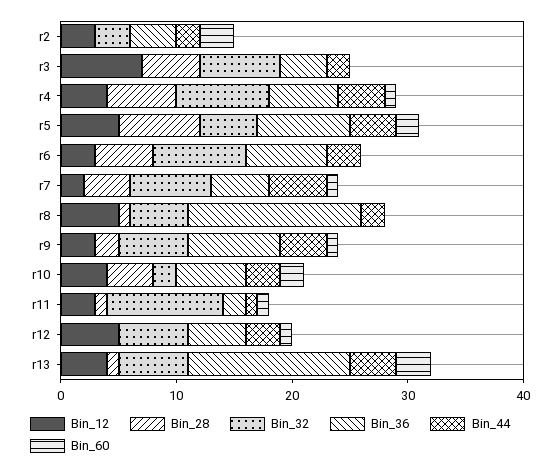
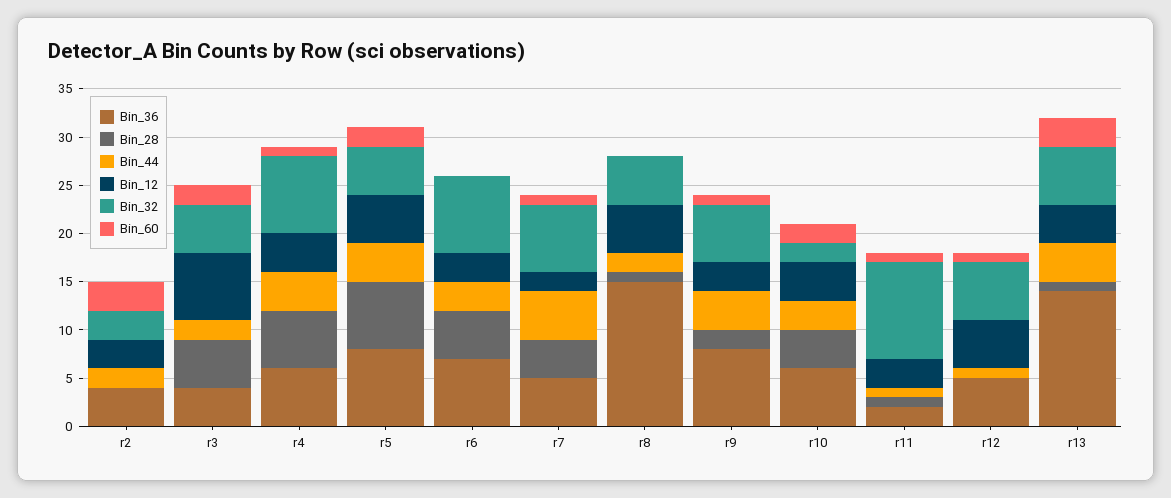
Bin_32, r3: 7 -> 5
Bin_60, r3: 0 -> 2
Bin_44, r12: 3 -> 1

